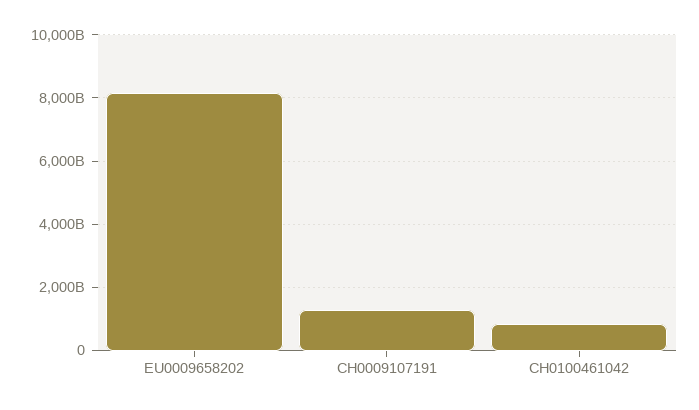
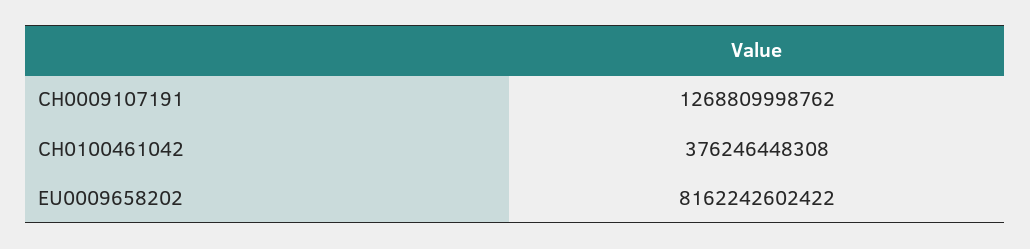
CH0100461042: 800000000000 -> 376246448308

